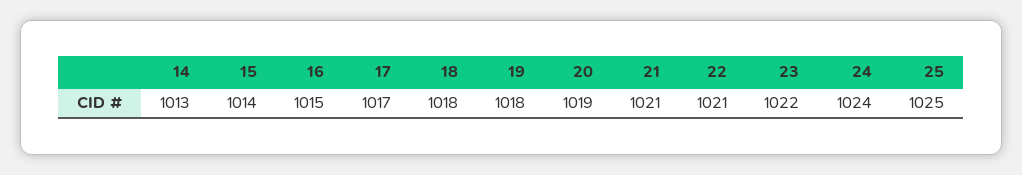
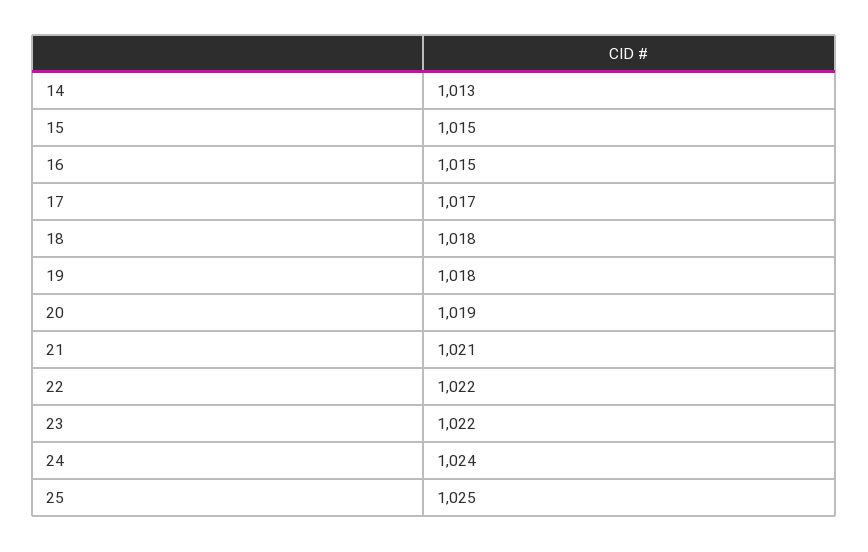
15: 1014 -> 1015
22: 1021 -> 1022

